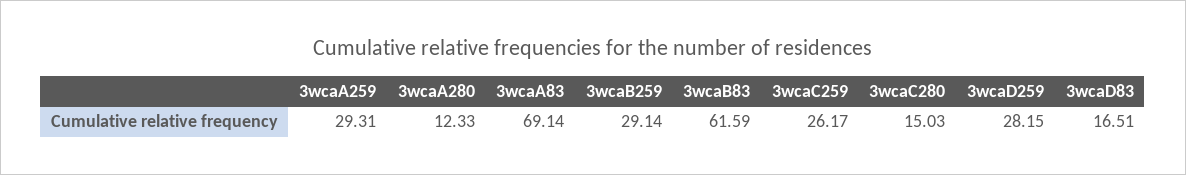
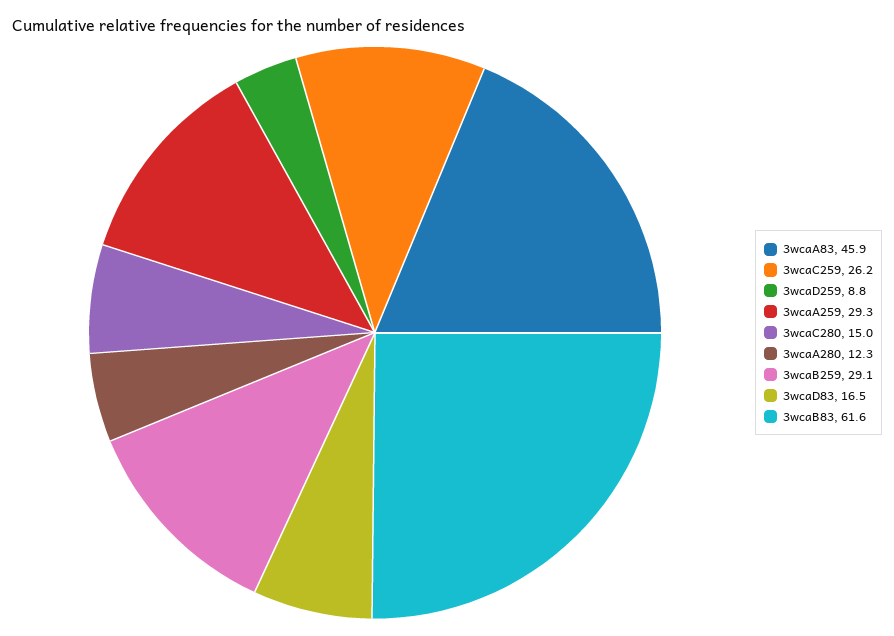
3wcaA83: 69.14 -> 45.9
3wcaD259: 28.15 -> 8.8

